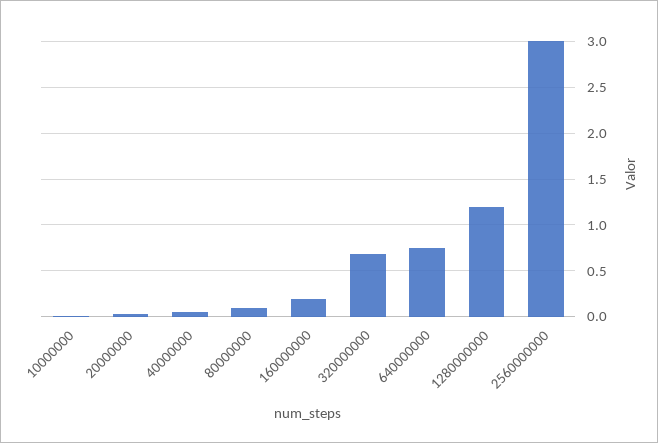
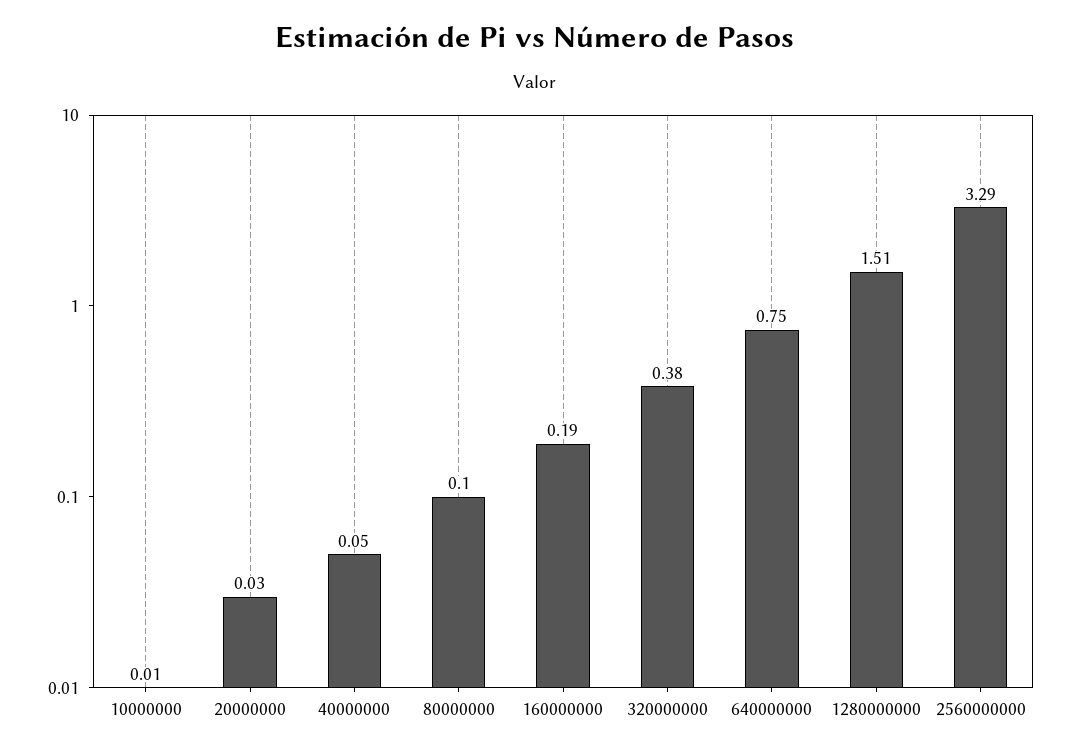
320000000: 0.7 -> 0.38
1280000000: 1.2 -> 1.51
2560000000: 3 -> 3.29

